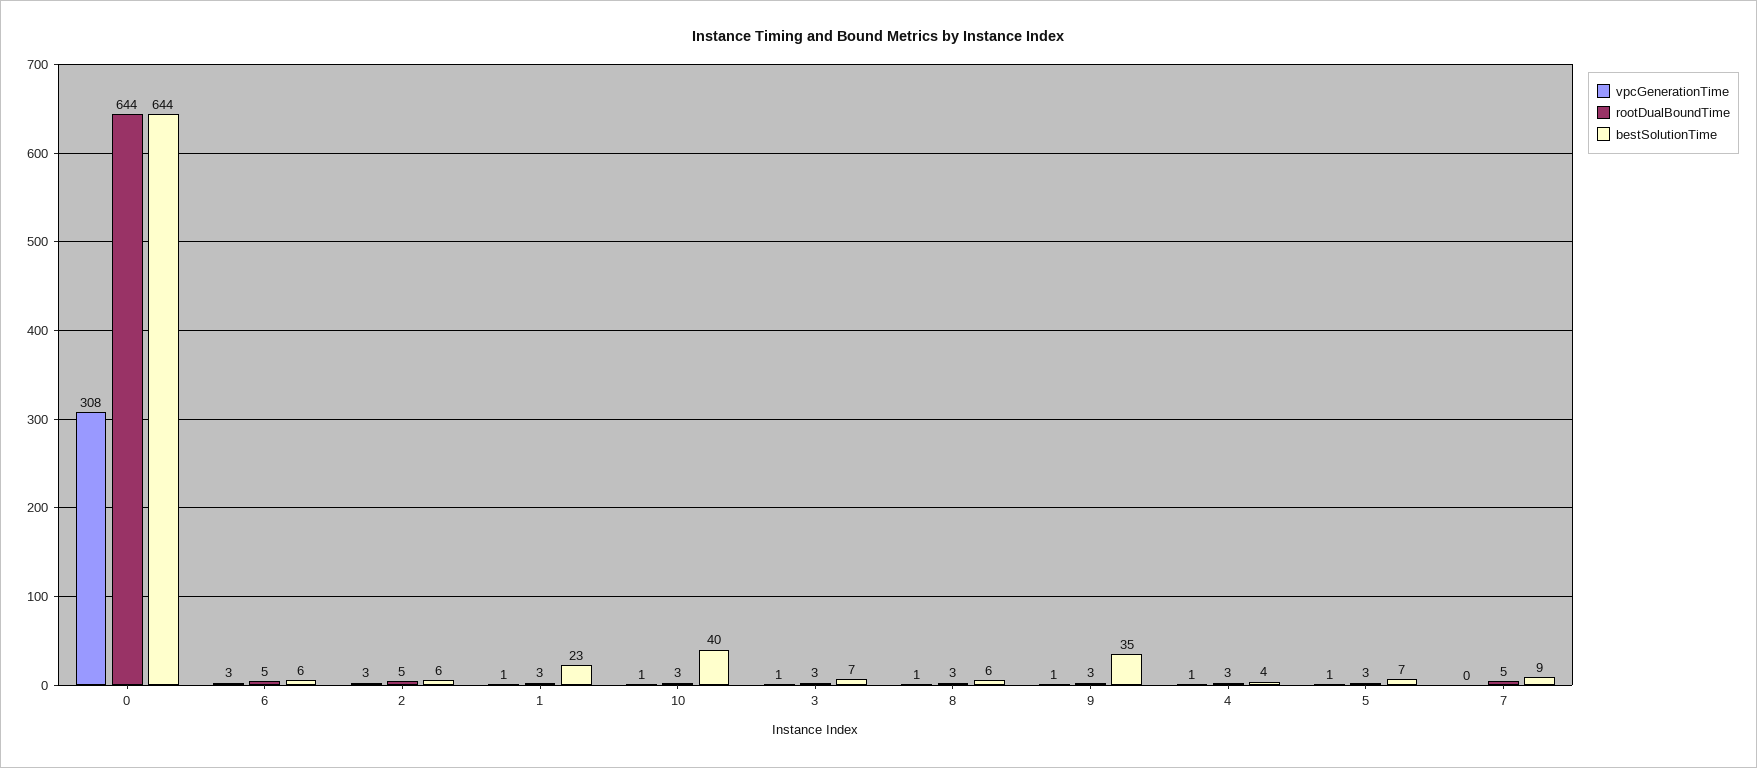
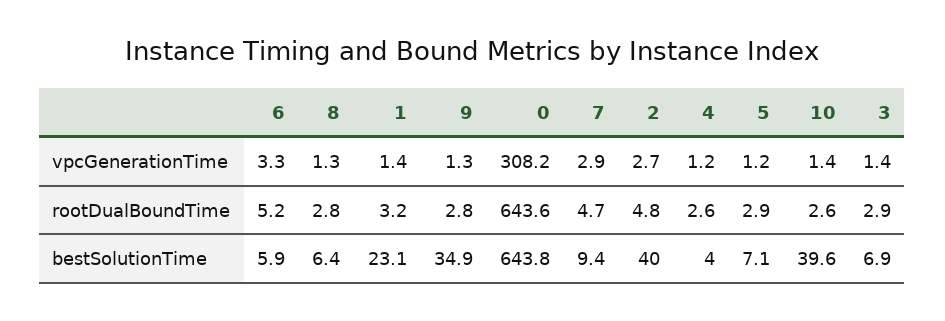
bestSolutionTime, 2: 6 -> 40
vpcGenerationTime, 7: 0 -> 2.9

